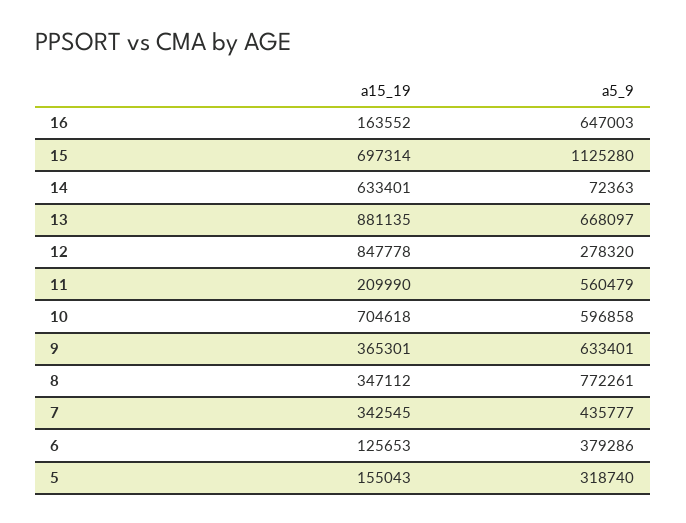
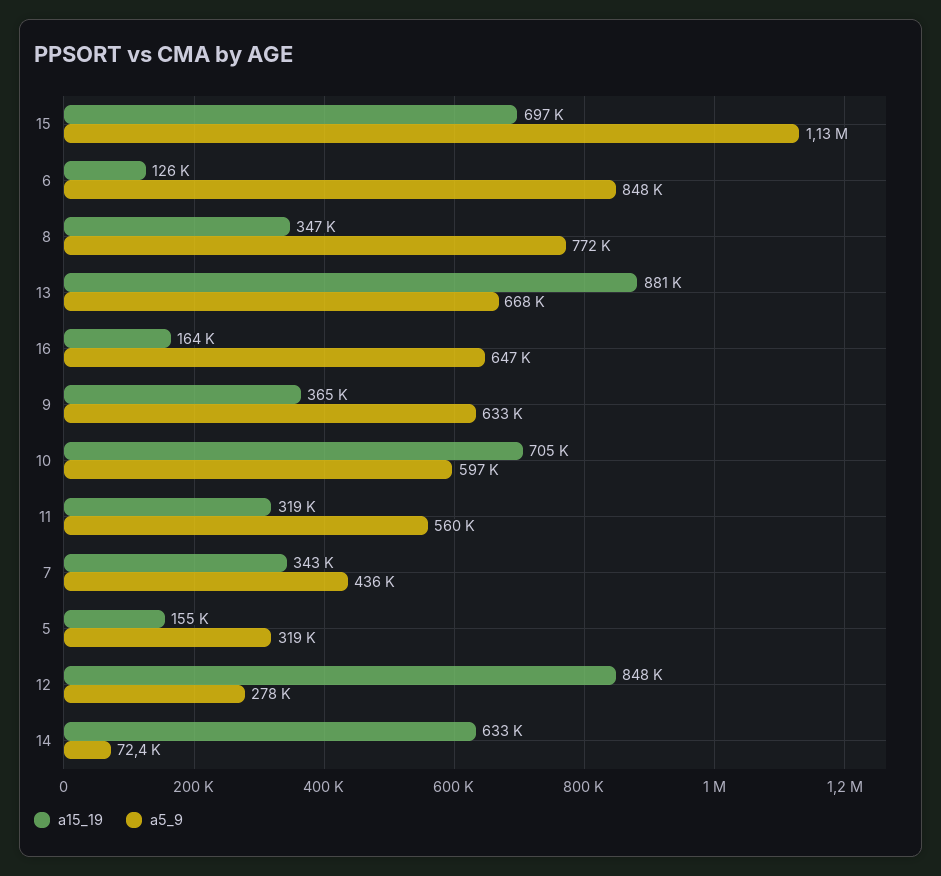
a15_19, 11: 209990 -> 319000
a5_9, 6: 379286 -> 848000

